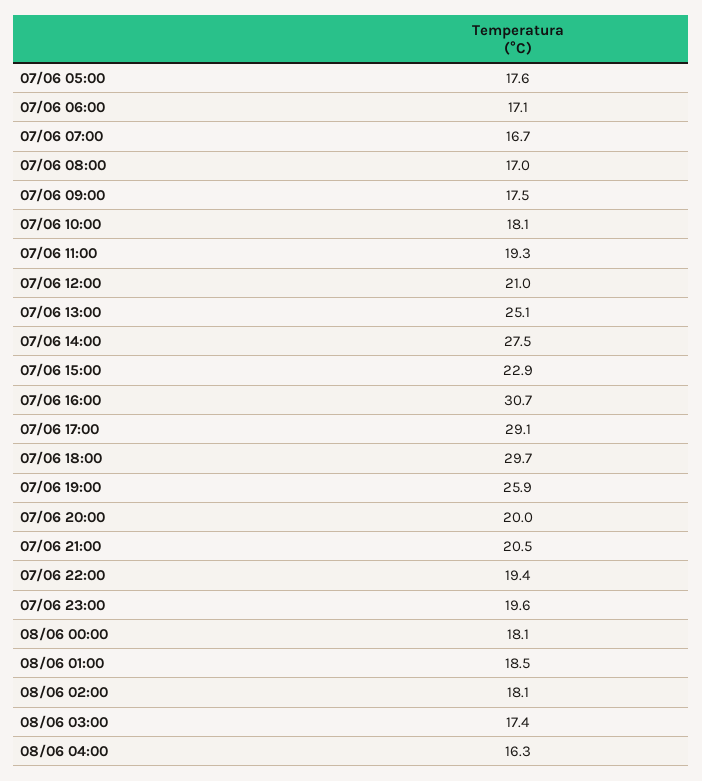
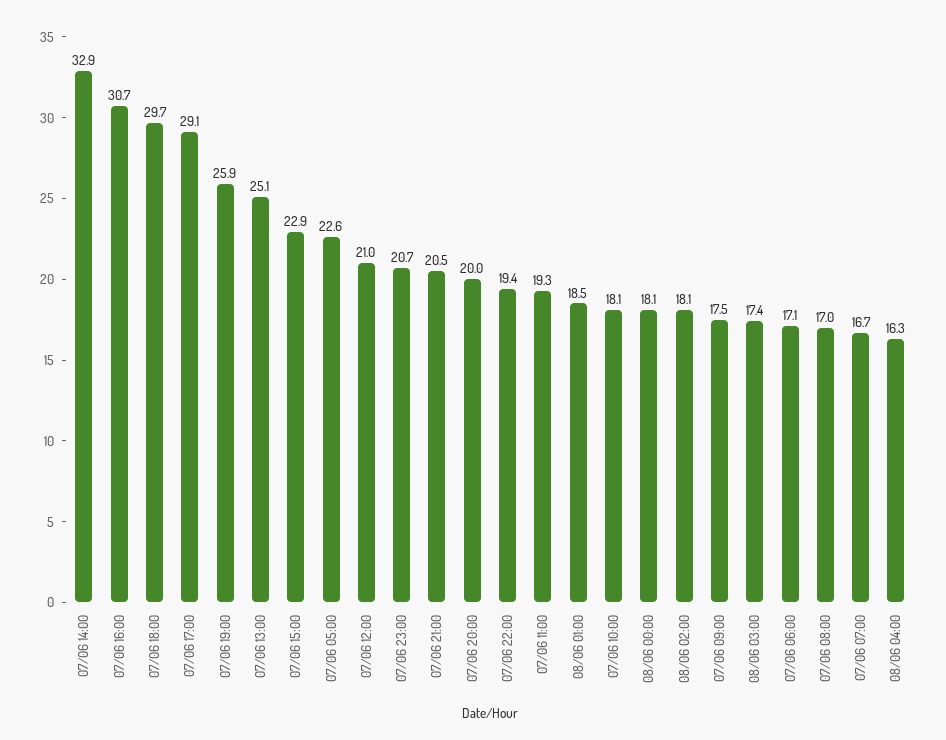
07/06 05:00: 17.6 -> 22.6
07/06 14:00: 27.5 -> 32.9
07/06 23:00: 19.6 -> 20.7

